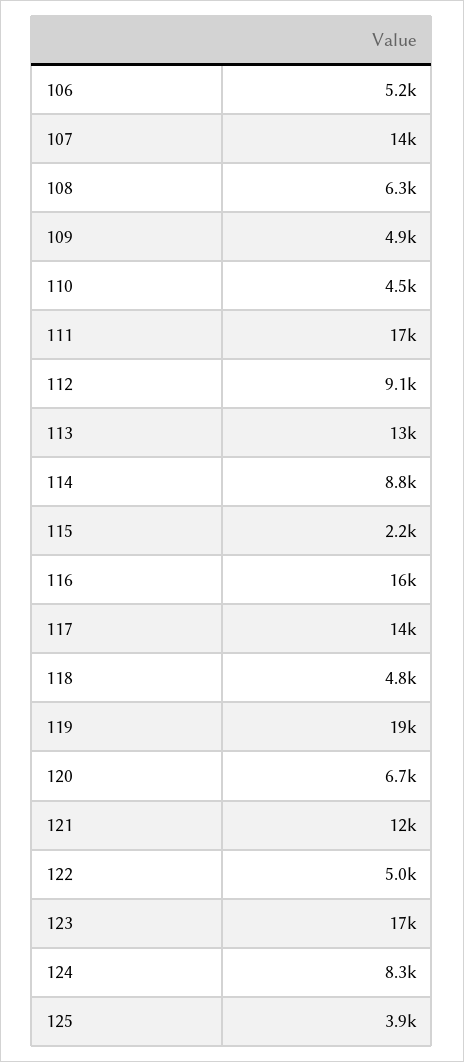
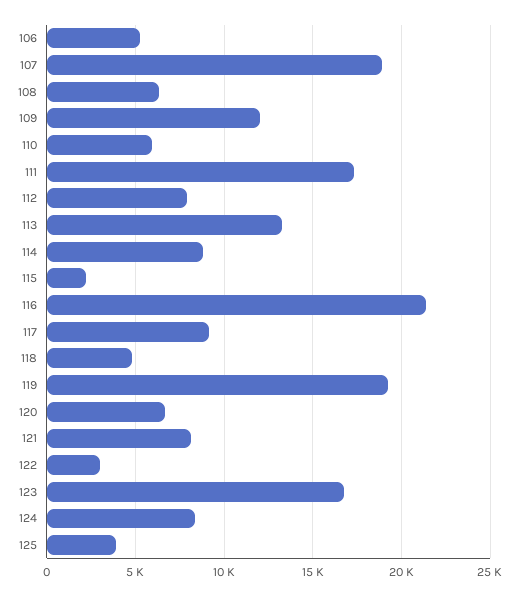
107: 14000 -> 19000
109: 4900 -> 12000
110: 4500 -> 6000
112: 9100 -> 8000
116: 16000 -> 21500
117: 14000 -> 9000
121: 12000 -> 8000
122: 5000 -> 3000

